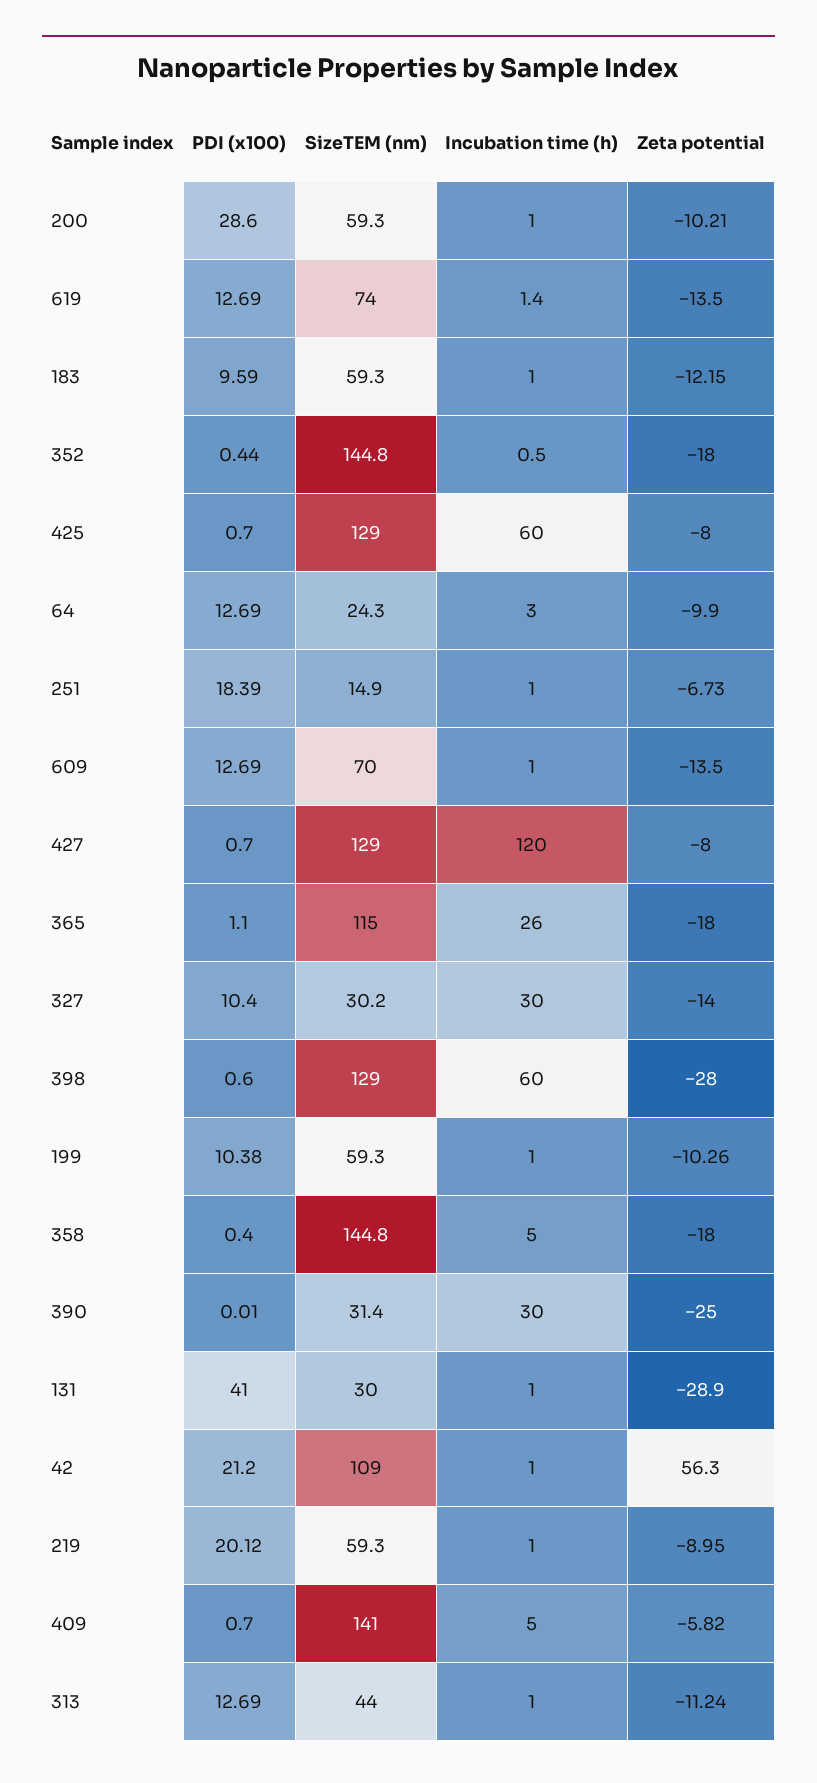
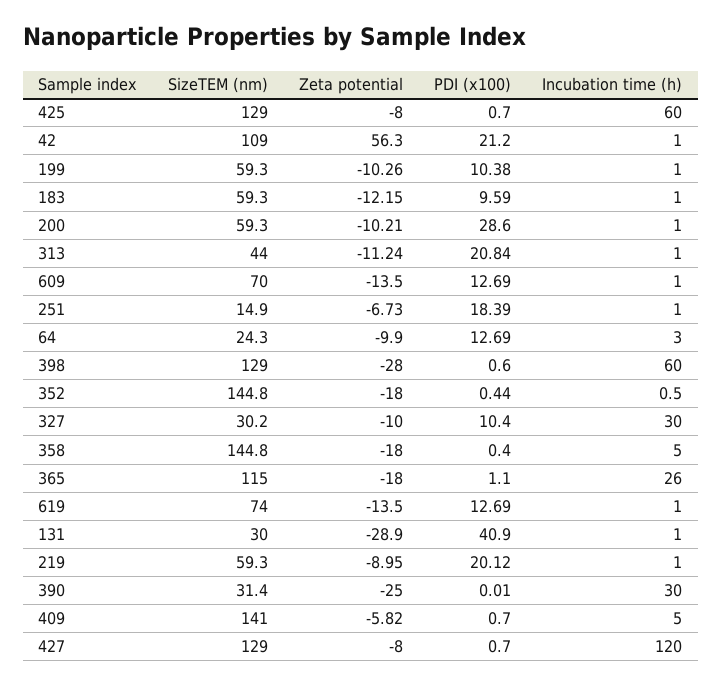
Incubation time (h), 619: 1.4 -> 1
Zeta potential, 327: -14 -> -10
PDI (x100), 131: 41 -> 40.9
PDI (x100), 313: 12.69 -> 20.84

